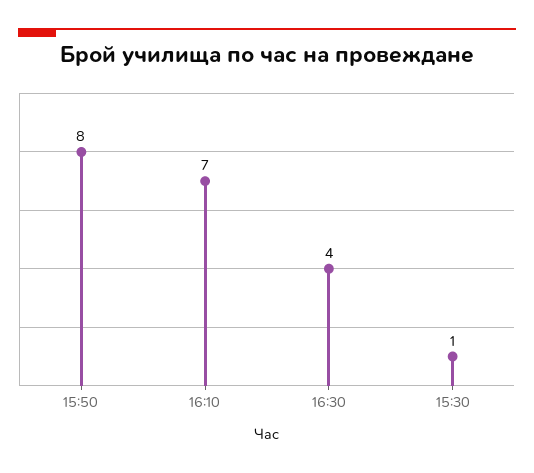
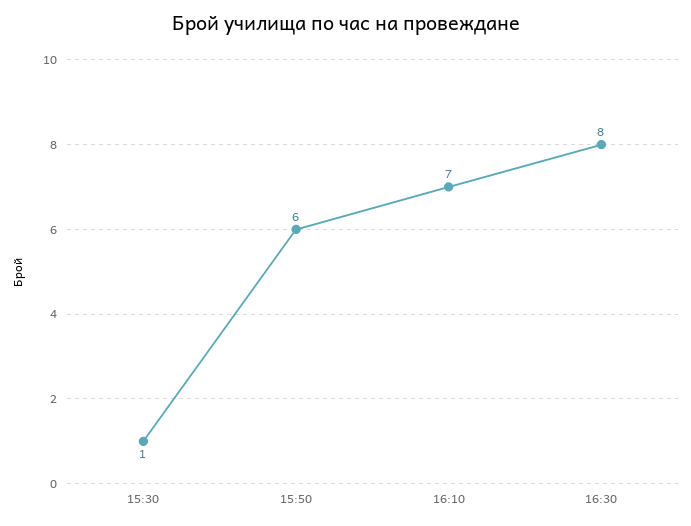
15:50: 8 -> 6
16:30: 4 -> 8

